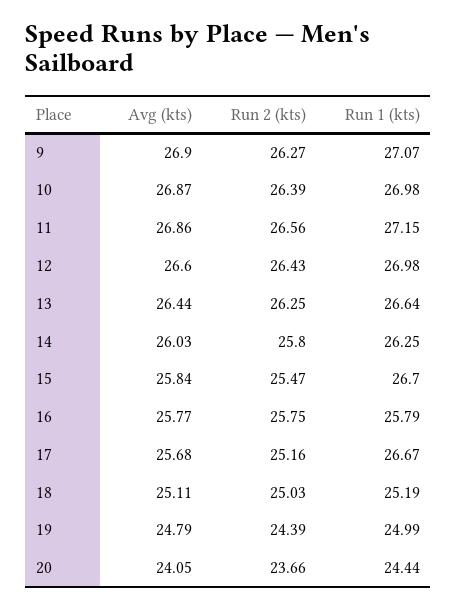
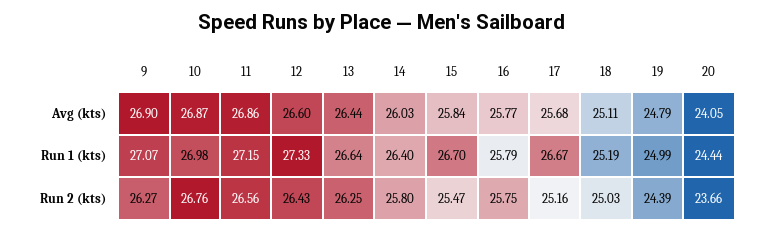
Run 2 (kts), 10: 26.39 -> 26.76
Run 1 (kts), 12: 26.98 -> 27.33
Run 1 (kts), 14: 26.25 -> 26.4

